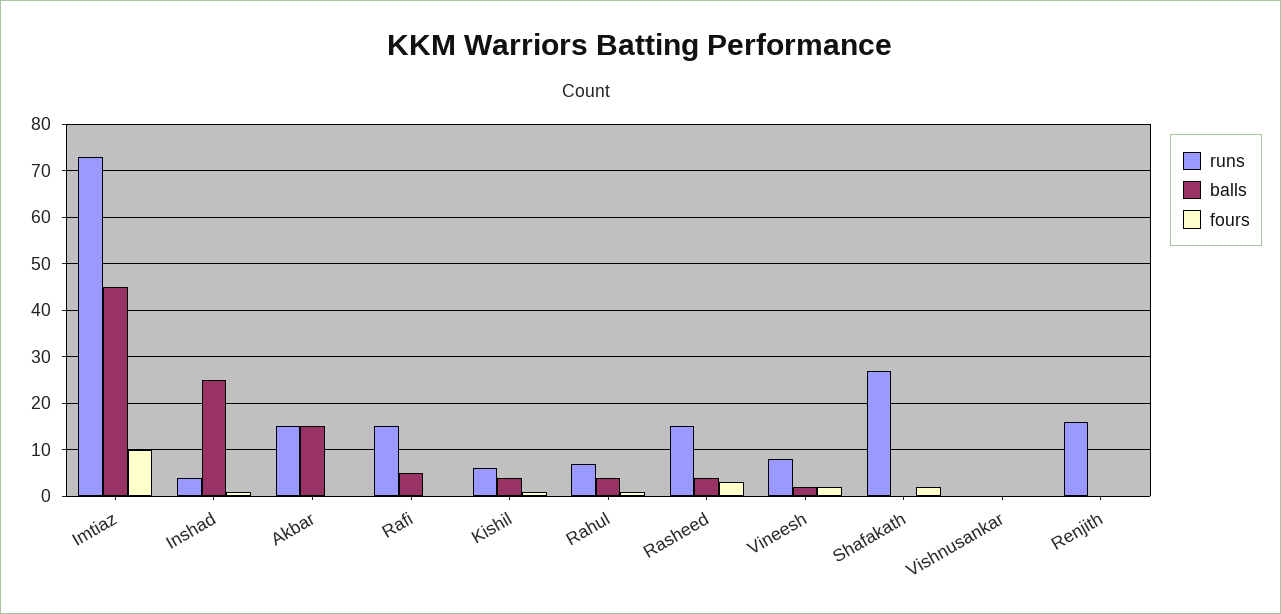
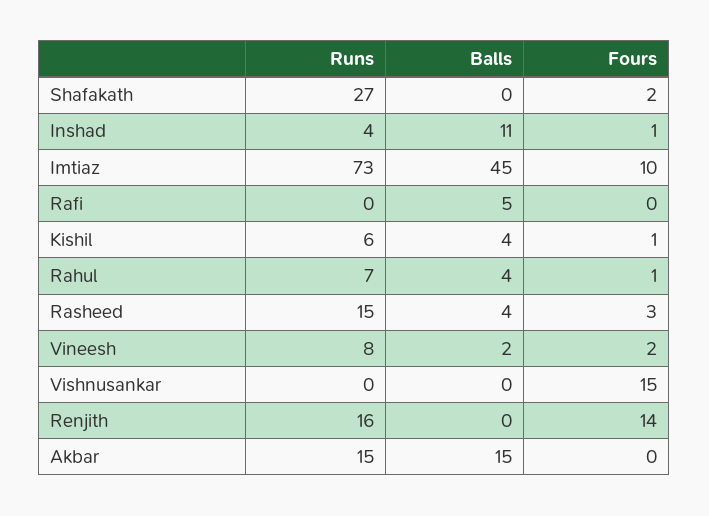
balls, Inshad: 25 -> 11
runs, Rafi: 15 -> 0
fours, Vishnusankar: 0 -> 15
fours, Renjith: 0 -> 14

